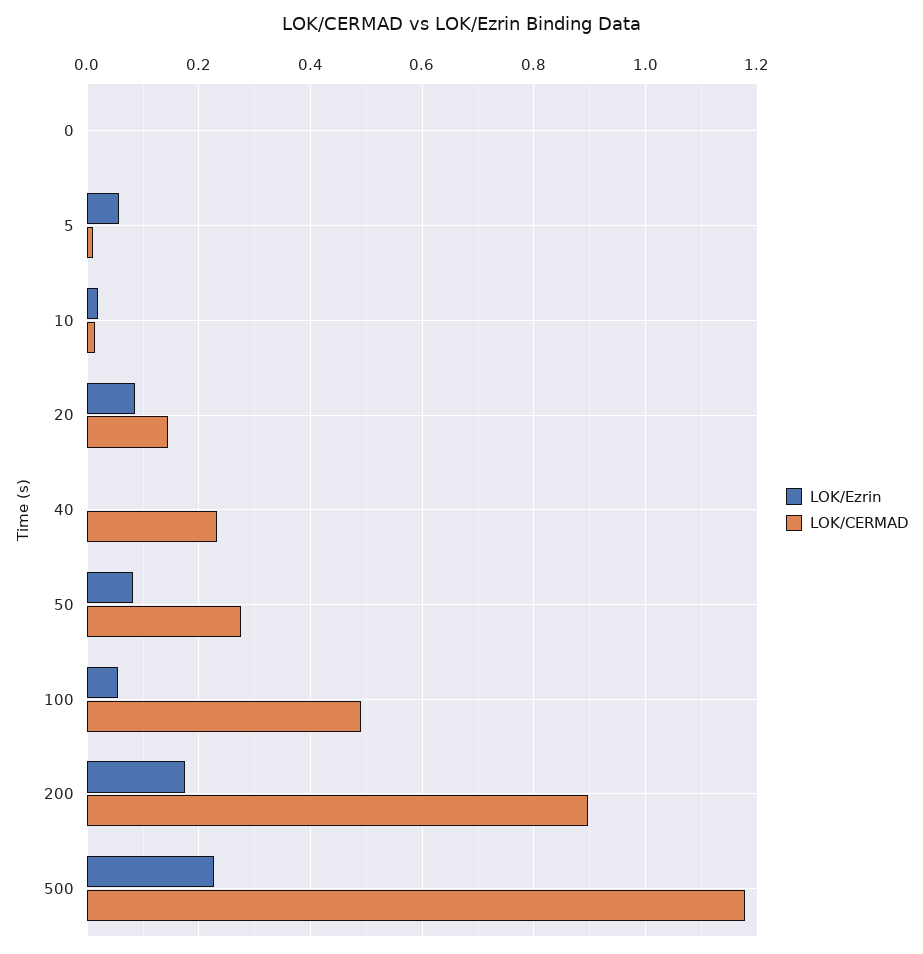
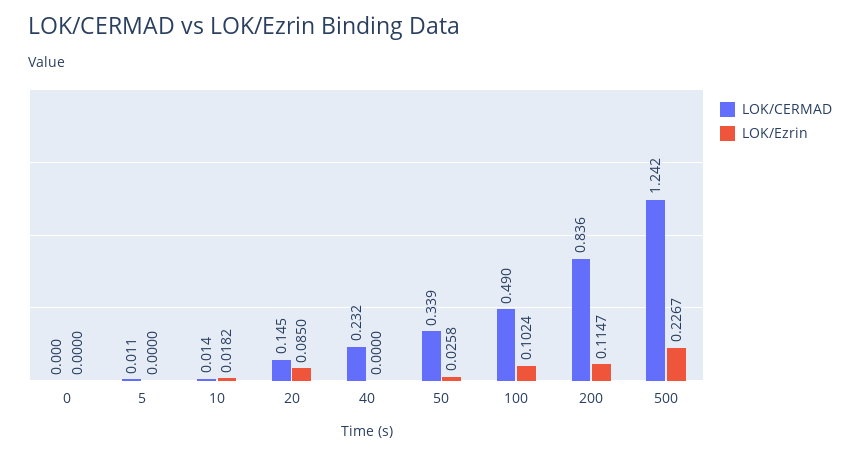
LOK/Ezrin, 5: 0.06 -> 0
LOK/Ezrin, 50: 0.08 -> 0.0258
LOK/CERMAD, 50: 0.28 -> 0.339
LOK/Ezrin, 100: 0.06 -> 0.1024
LOK/Ezrin, 200: 0.18 -> 0.1147
LOK/CERMAD, 200: 0.9 -> 0.836
LOK/CERMAD, 500: 1.18 -> 1.242

